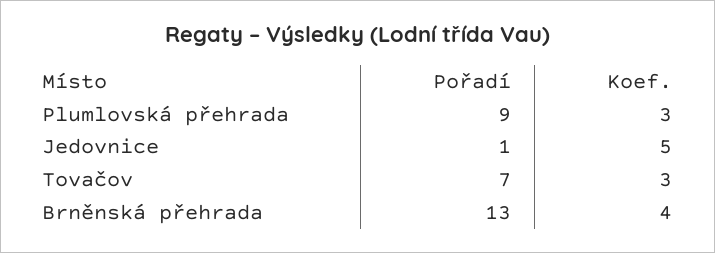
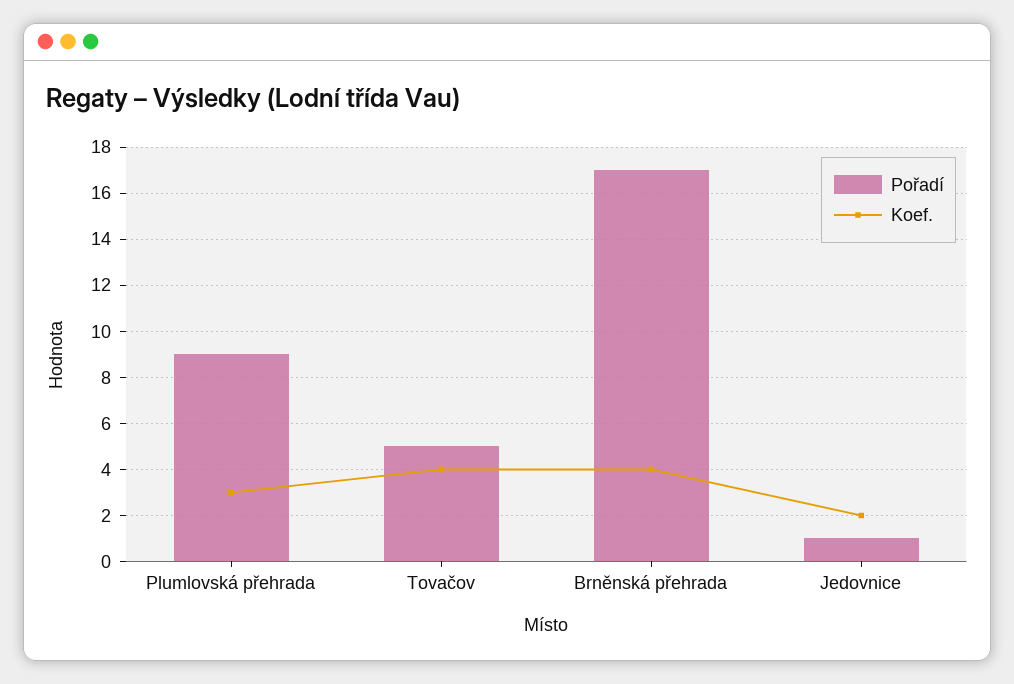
Koef., Jedovnice: 5 -> 2
Pořadí, Tovačov: 7 -> 5
Koef., Tovačov: 3 -> 4
Pořadí, Brněnská přehrada: 13 -> 17

